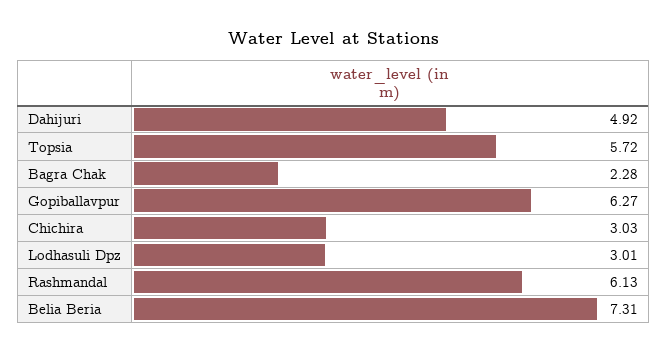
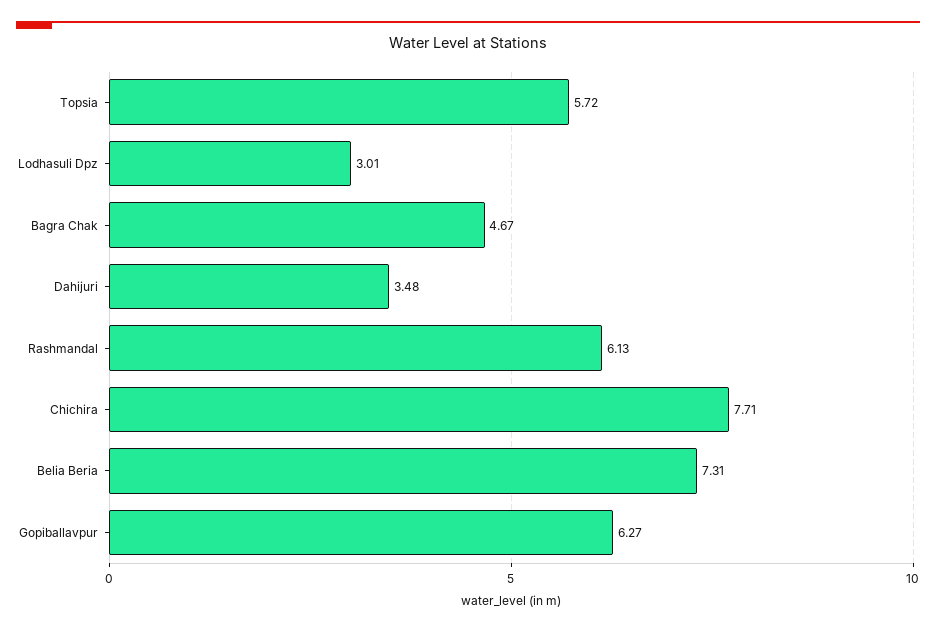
Dahijuri: 4.92 -> 3.48
Bagra Chak: 2.28 -> 4.67
Chichira: 3.03 -> 7.71

